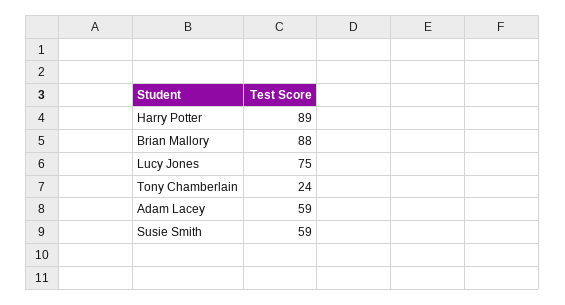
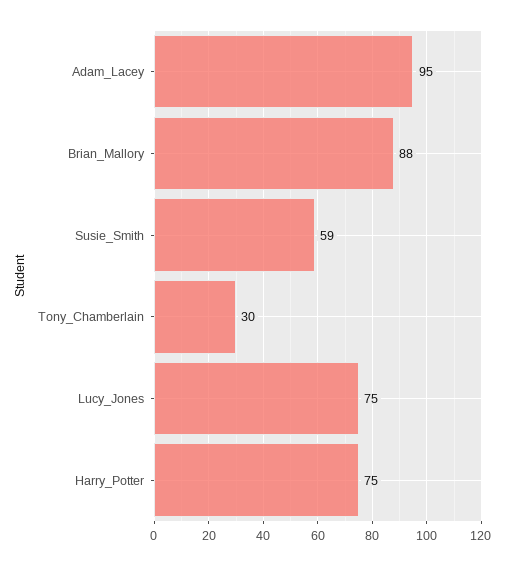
Harry Potter: 89 -> 75
Tony Chamberlain: 24 -> 30
Adam Lacey: 59 -> 95

